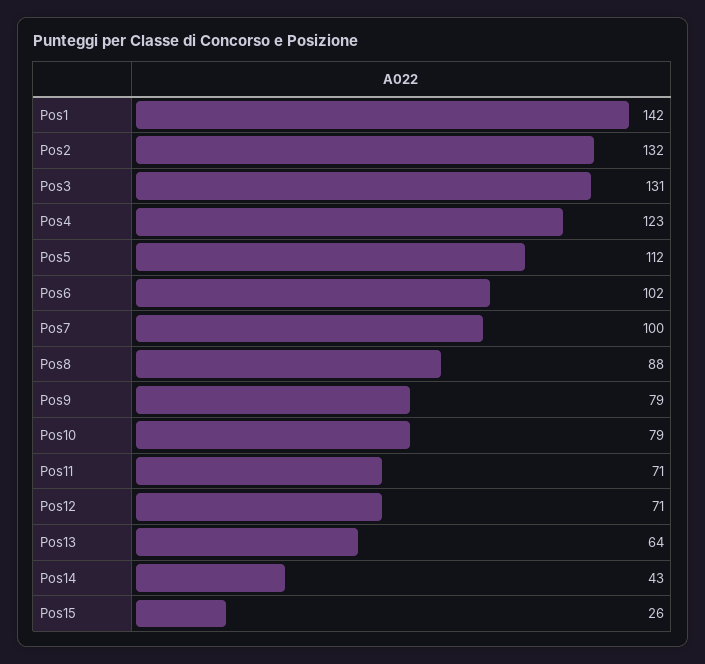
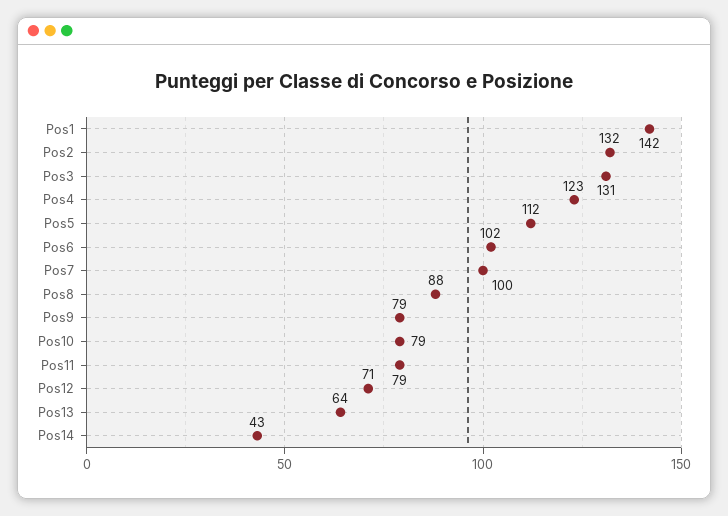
Pos11: 71 -> 79
Pos15: 26 -> none

